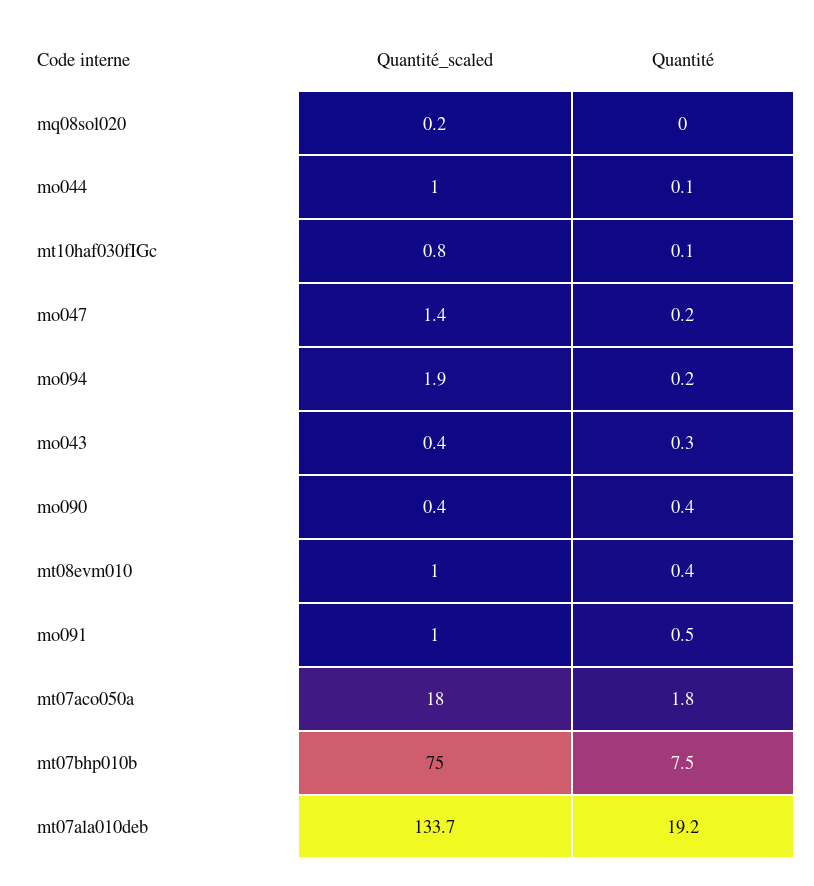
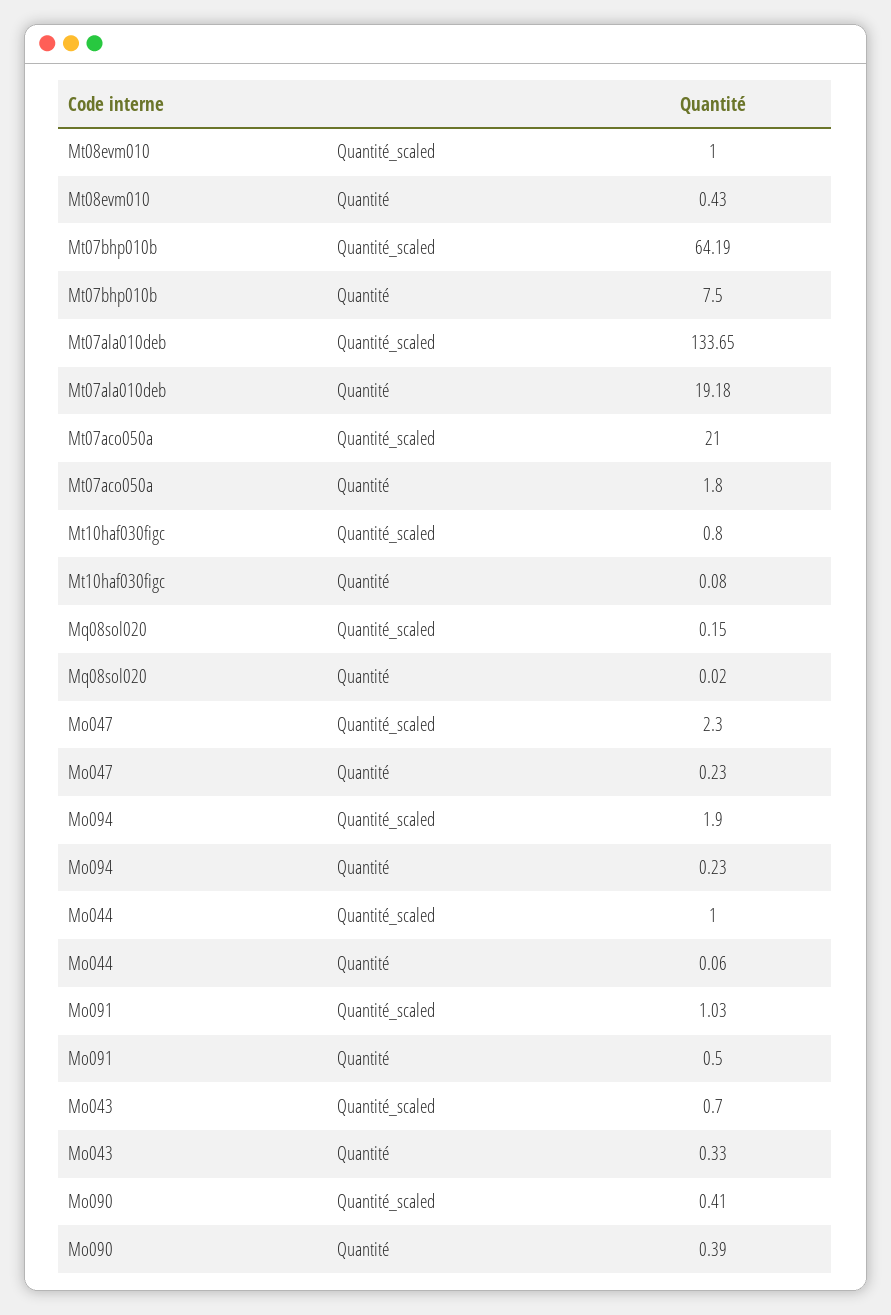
Quantité_scaled, mo047: 1.4 -> 2.3
Quantité_scaled, mo043: 0.4 -> 0.7
Quantité_scaled, mt07aco050a: 18 -> 21
Quantité_scaled, mt07bhp010b: 75 -> 64.19

